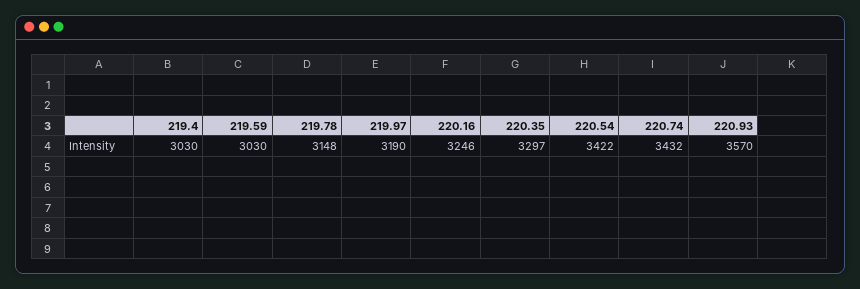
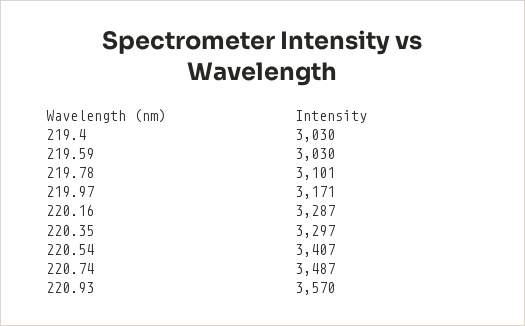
219.78: 3148 -> 3101
219.97: 3190 -> 3171
220.16: 3246 -> 3287
220.54: 3422 -> 3407
220.74: 3432 -> 3487

